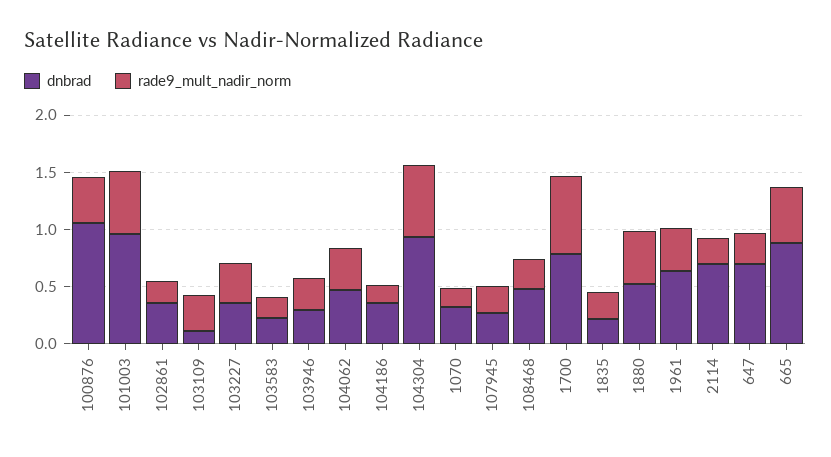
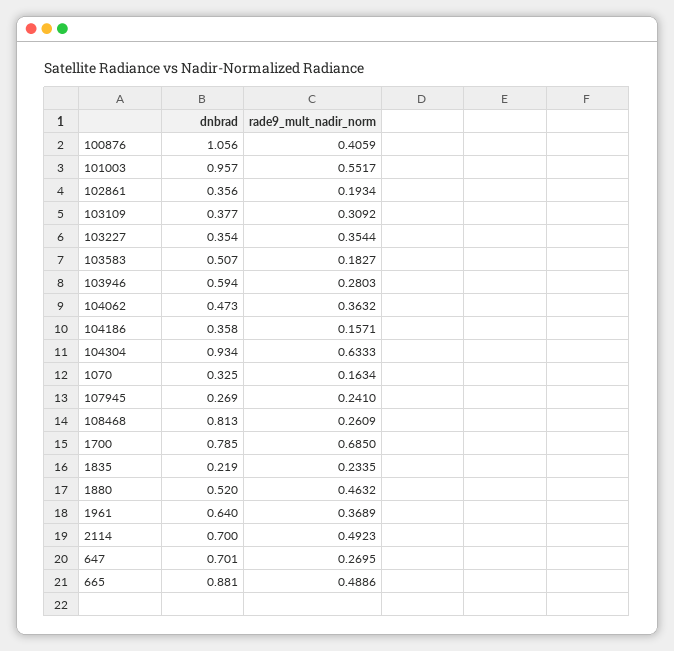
dnbrad, 103109: 0.1 -> 0.377
dnbrad, 103583: 0.2 -> 0.507
dnbrad, 103946: 0.3 -> 0.594
dnbrad, 108468: 0.5 -> 0.813
rade9_mult_nadir_norm, 2114: 0.2 -> 0.4923

